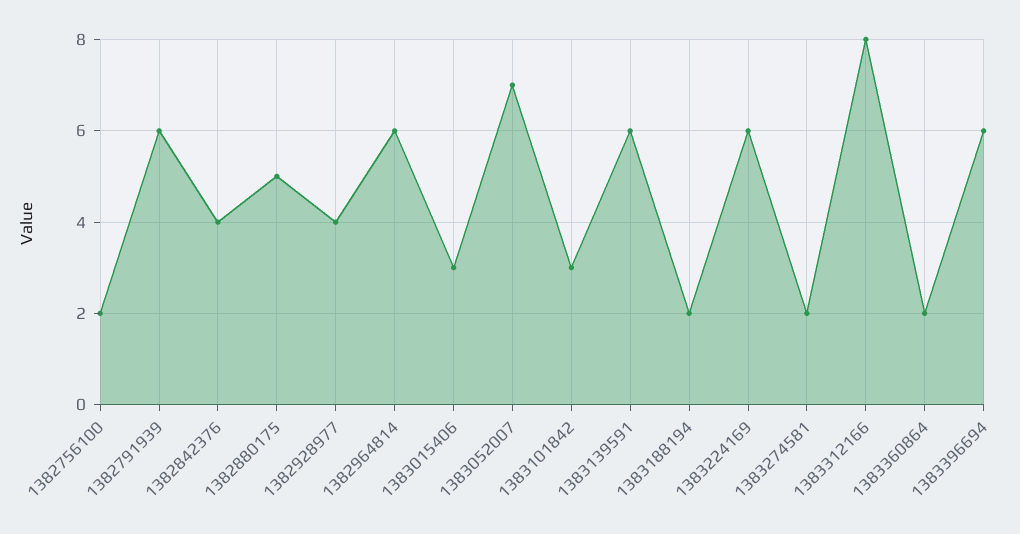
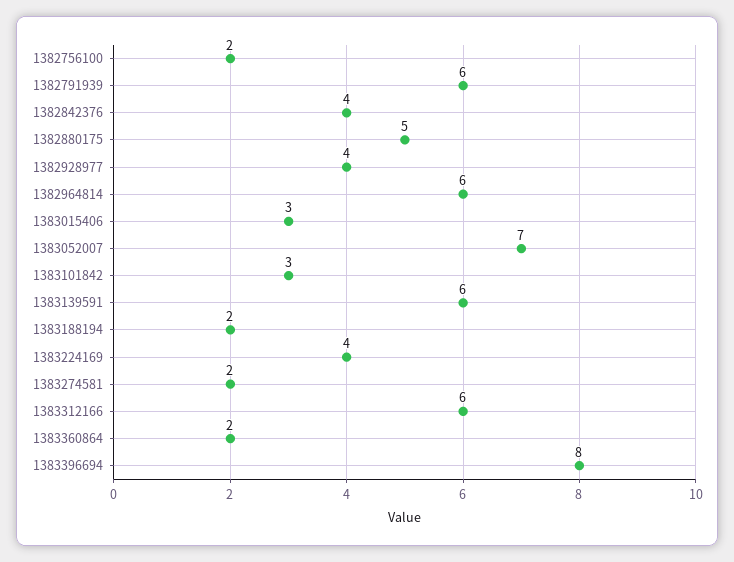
1383224169: 6 -> 4
1383312166: 8 -> 6
1383396694: 6 -> 8

